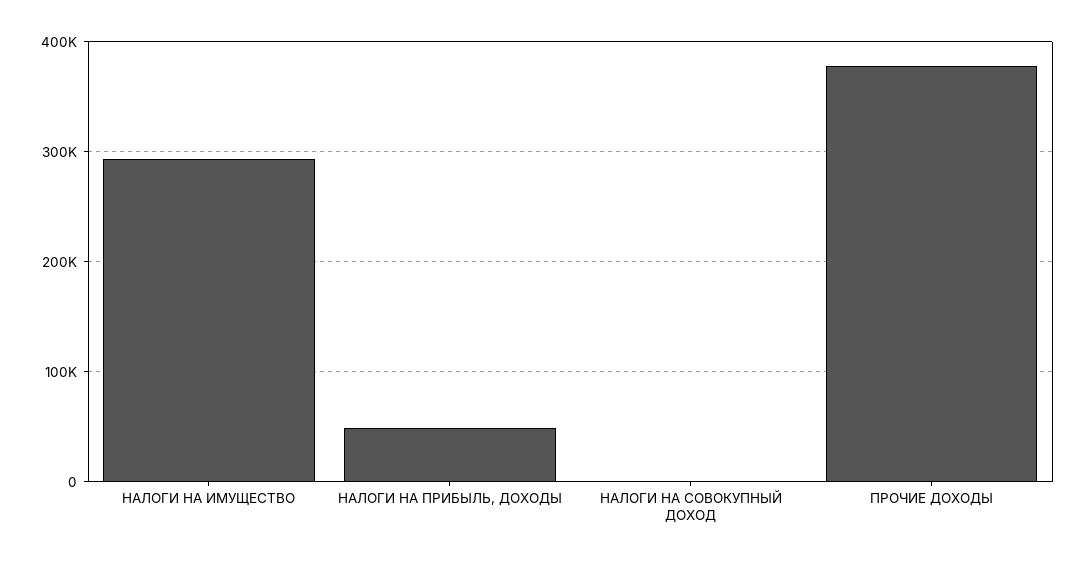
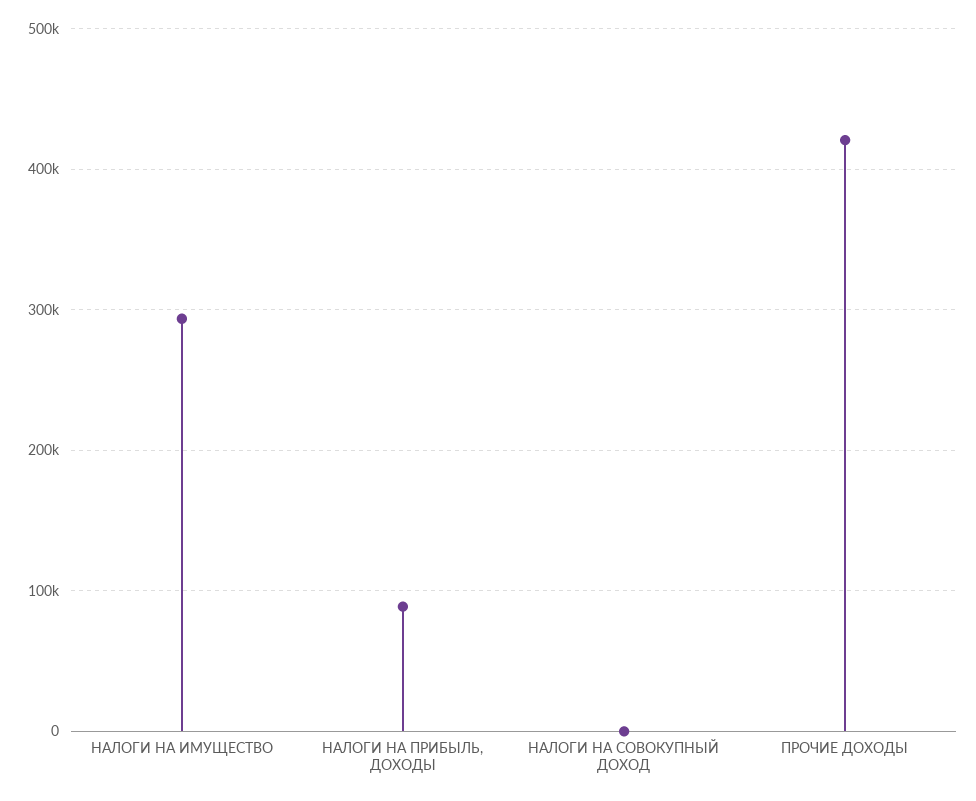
НАЛОГИ НА ПРИБЫЛЬ, ДОХОДЫ: 50000 -> 90000
ПРОЧИЕ ДОХОДЫ: 380000 -> 420000

